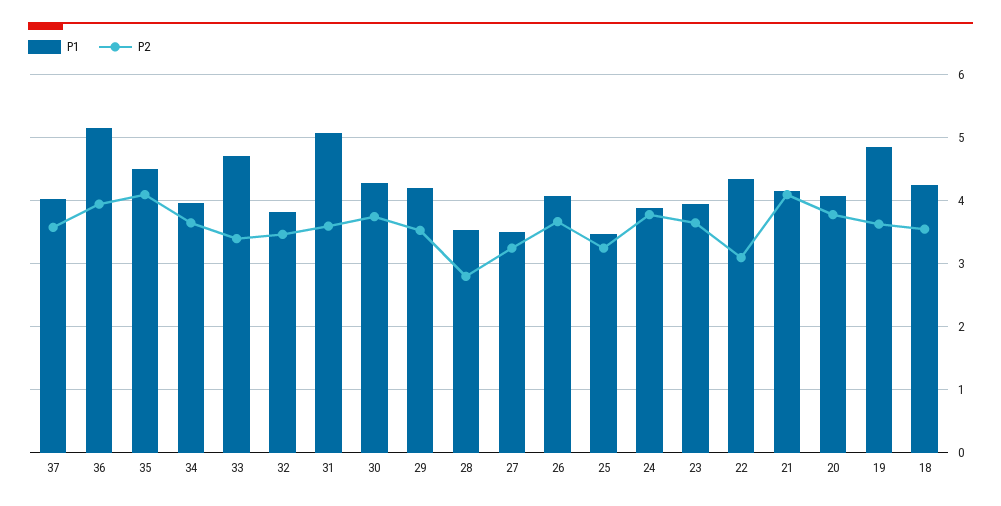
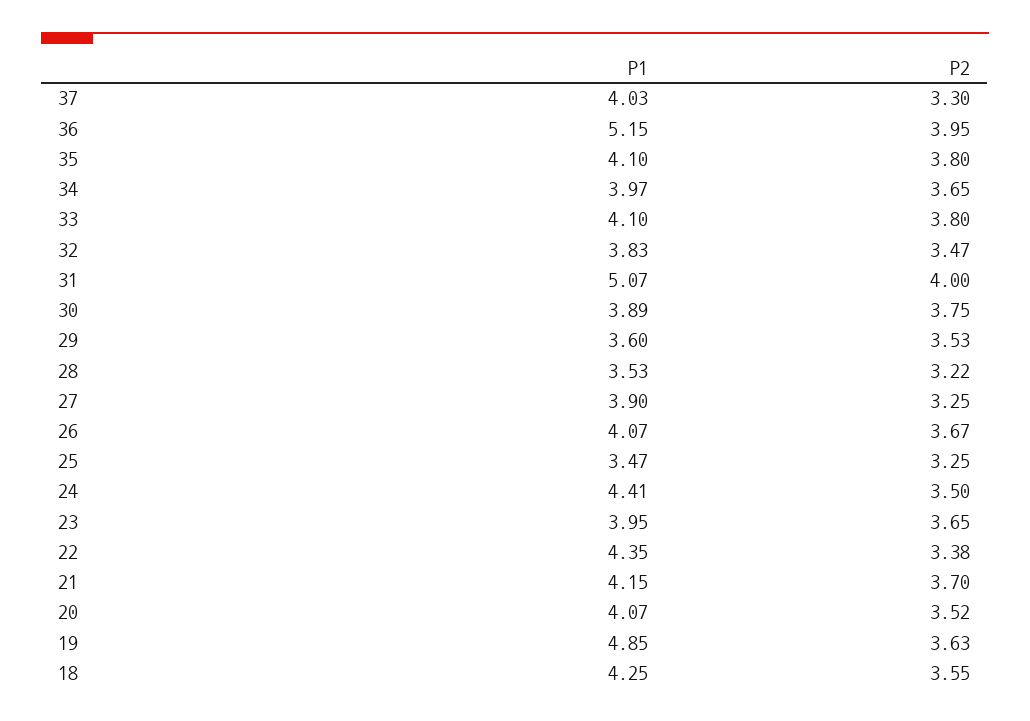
P2, 37: 3.6 -> 3.3
P1, 35: 4.5 -> 4.1
P2, 35: 4.1 -> 3.8
P1, 33: 4.7 -> 4.1
P2, 33: 3.4 -> 3.8
P2, 31: 3.6 -> 4
P1, 30: 4.3 -> 3.89
P1, 29: 4.2 -> 3.6
P2, 28: 2.8 -> 3.22
P1, 27: 3.5 -> 3.9
P1, 24: 3.9 -> 4.41
P2, 24: 3.8 -> 3.5
P2, 22: 3.1 -> 3.38
P2, 21: 4.1 -> 3.7
P2, 20: 3.8 -> 3.52

